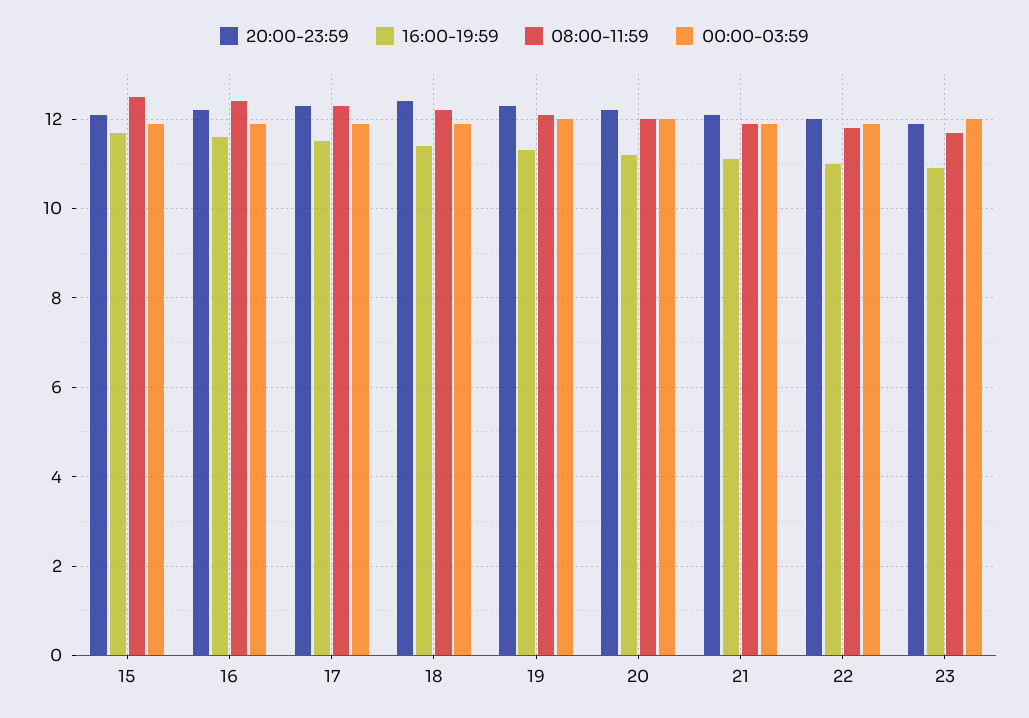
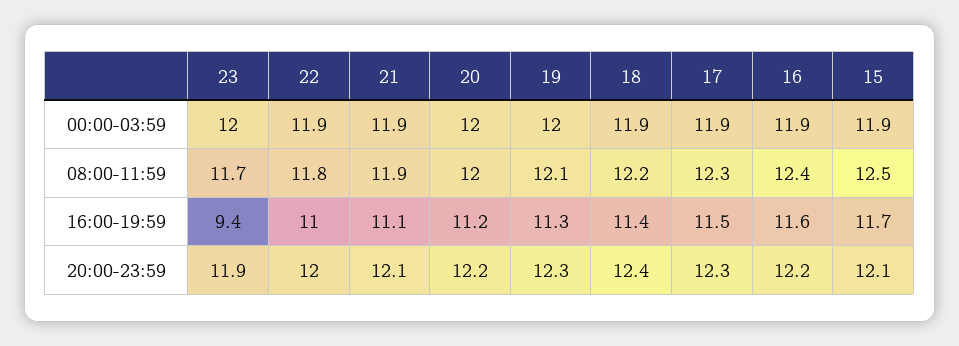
16:00-19:59, 23: 11 -> 9.4

